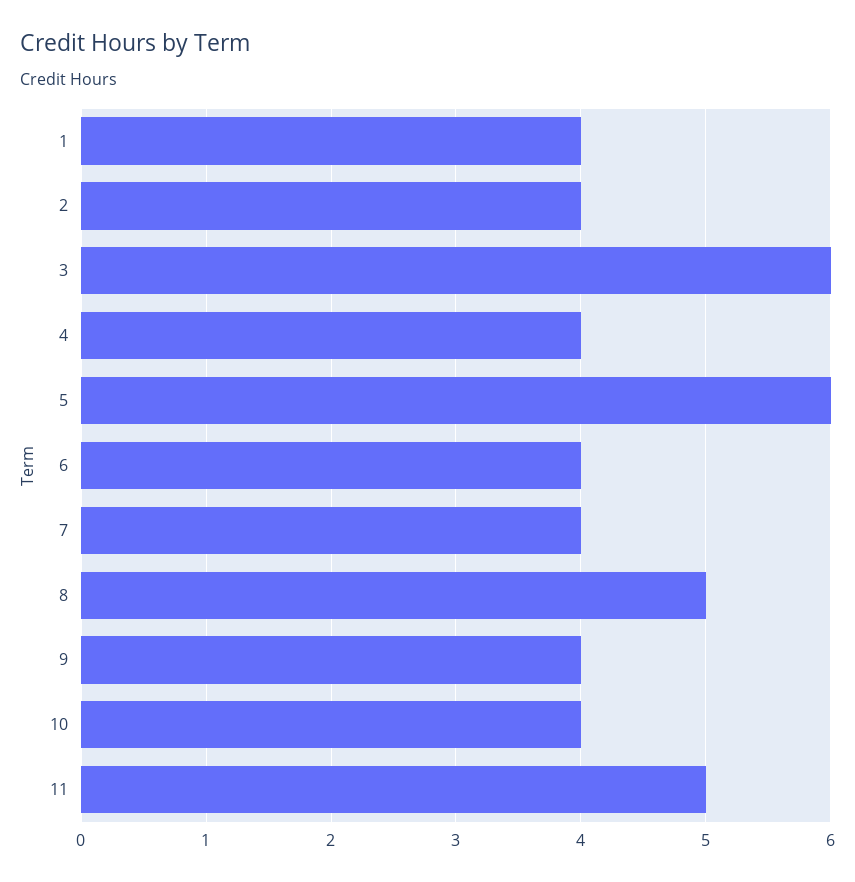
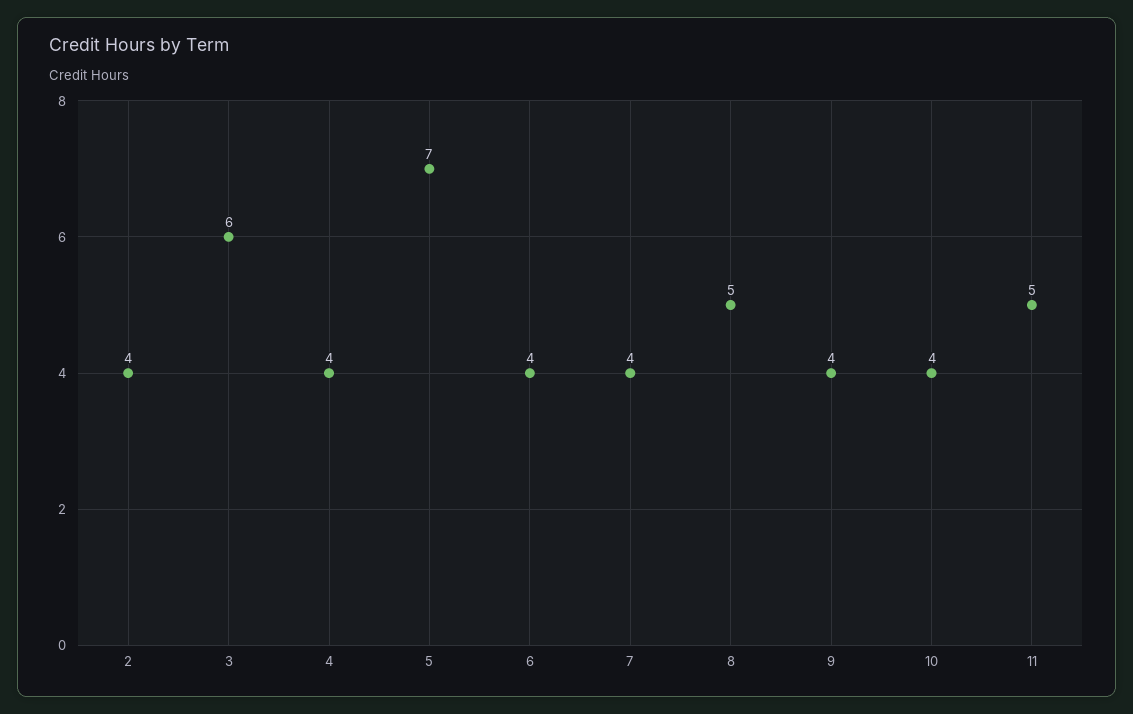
1: 4 -> none
5: 6 -> 7

